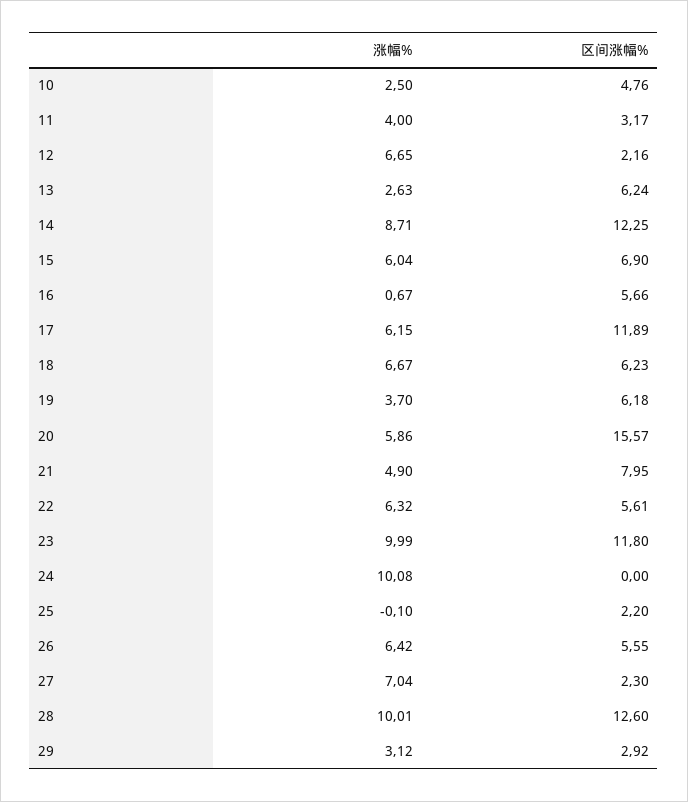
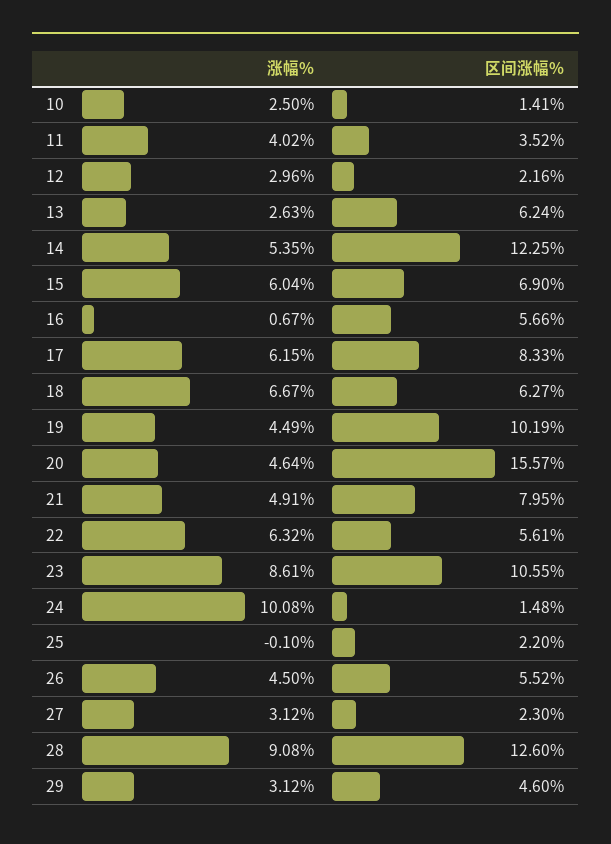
区间涨幅%, 10: 4.76 -> 1.41
涨幅%, 11: 4 -> 4.02
区间涨幅%, 11: 3.17 -> 3.52
涨幅%, 12: 6.65 -> 2.96
涨幅%, 14: 8.71 -> 5.35
区间涨幅%, 17: 11.89 -> 8.33
区间涨幅%, 18: 6.23 -> 6.27
涨幅%, 19: 3.7 -> 4.49
区间涨幅%, 19: 6.18 -> 10.19
涨幅%, 20: 5.86 -> 4.64
涨幅%, 21: 4.9 -> 4.91
涨幅%, 23: 9.99 -> 8.61
区间涨幅%, 23: 11.8 -> 10.55
区间涨幅%, 24: 0 -> 1.48
涨幅%, 26: 6.42 -> 4.5
区间涨幅%, 26: 5.55 -> 5.52
涨幅%, 27: 7.04 -> 3.12
涨幅%, 28: 10.01 -> 9.08
区间涨幅%, 29: 2.92 -> 4.6

